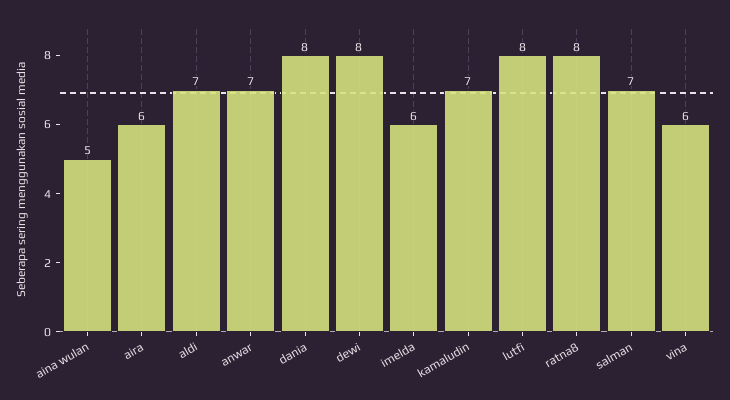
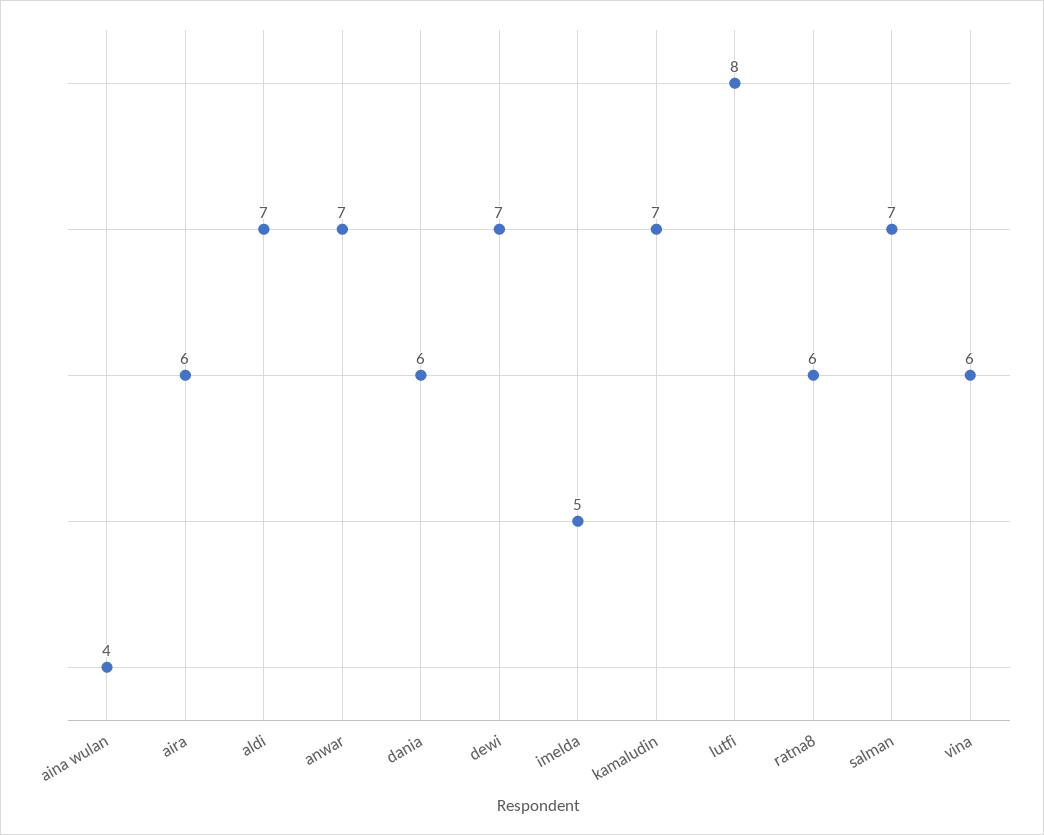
aina wulan: 5 -> 4
dania: 8 -> 6
dewi: 8 -> 7
imelda: 6 -> 5
ratna8: 8 -> 6

